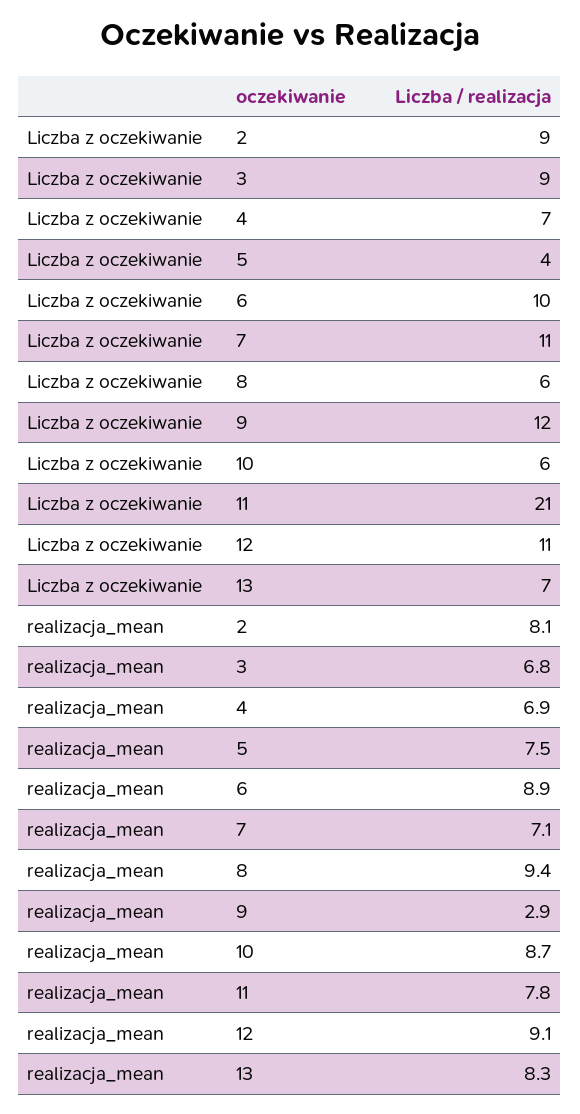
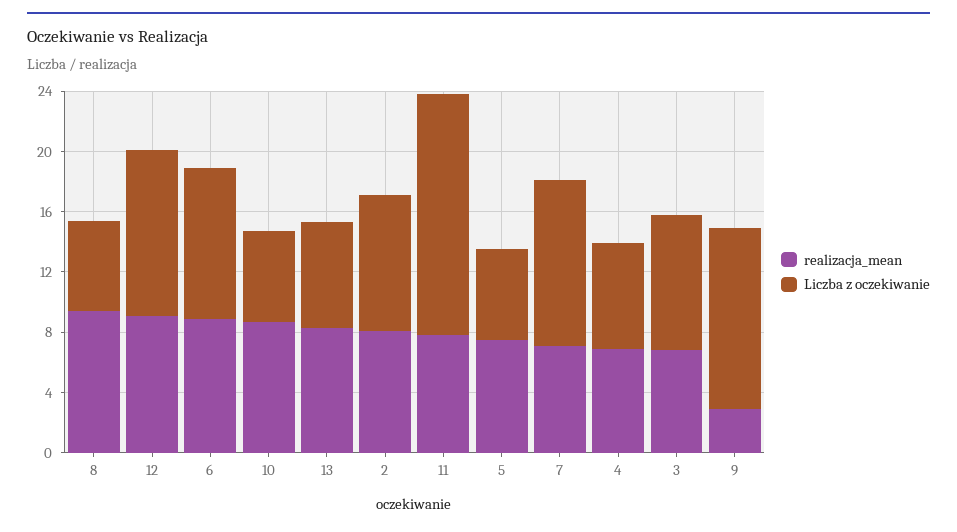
Liczba z oczekiwanie, 5: 4 -> 6
Liczba z oczekiwanie, 11: 21 -> 16

